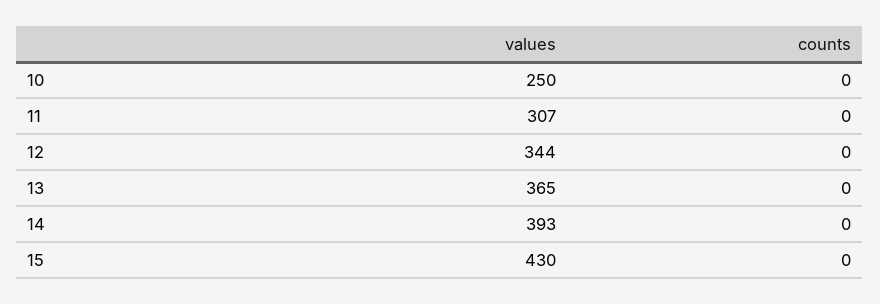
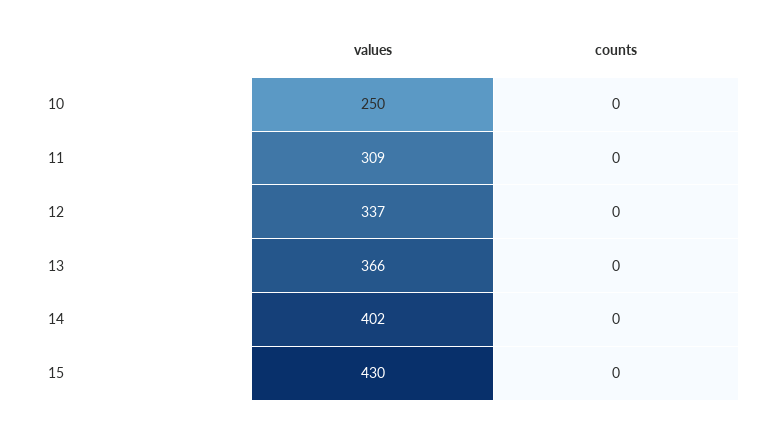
values, 11: 307 -> 309
values, 12: 344 -> 337
values, 13: 365 -> 366
values, 14: 393 -> 402

